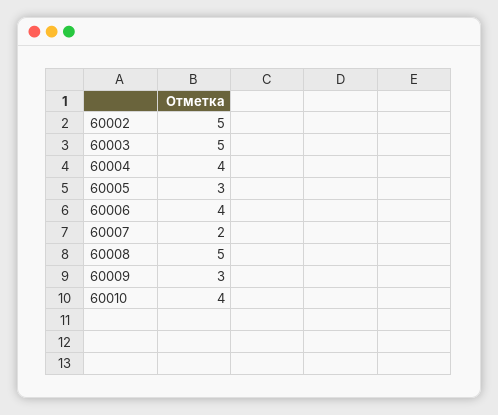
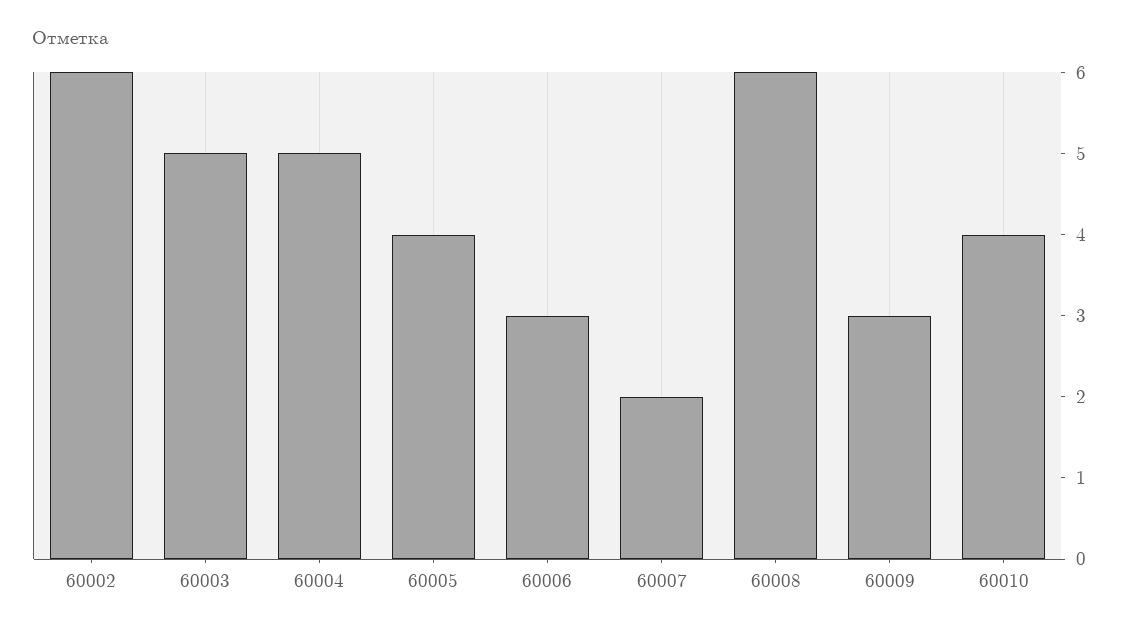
60002: 5 -> 6
60004: 4 -> 5
60005: 3 -> 4
60006: 4 -> 3
60008: 5 -> 6

